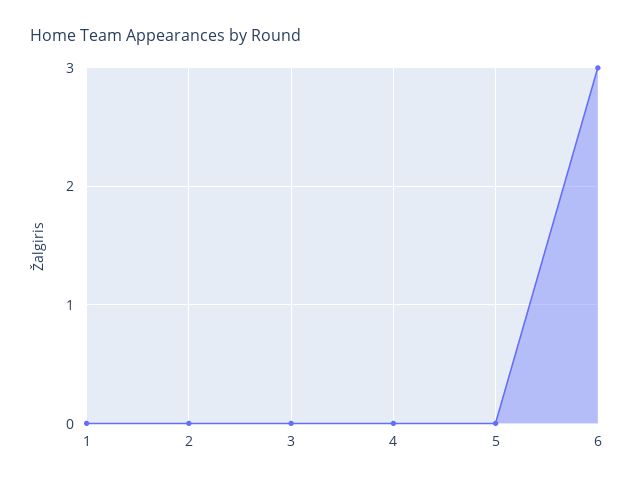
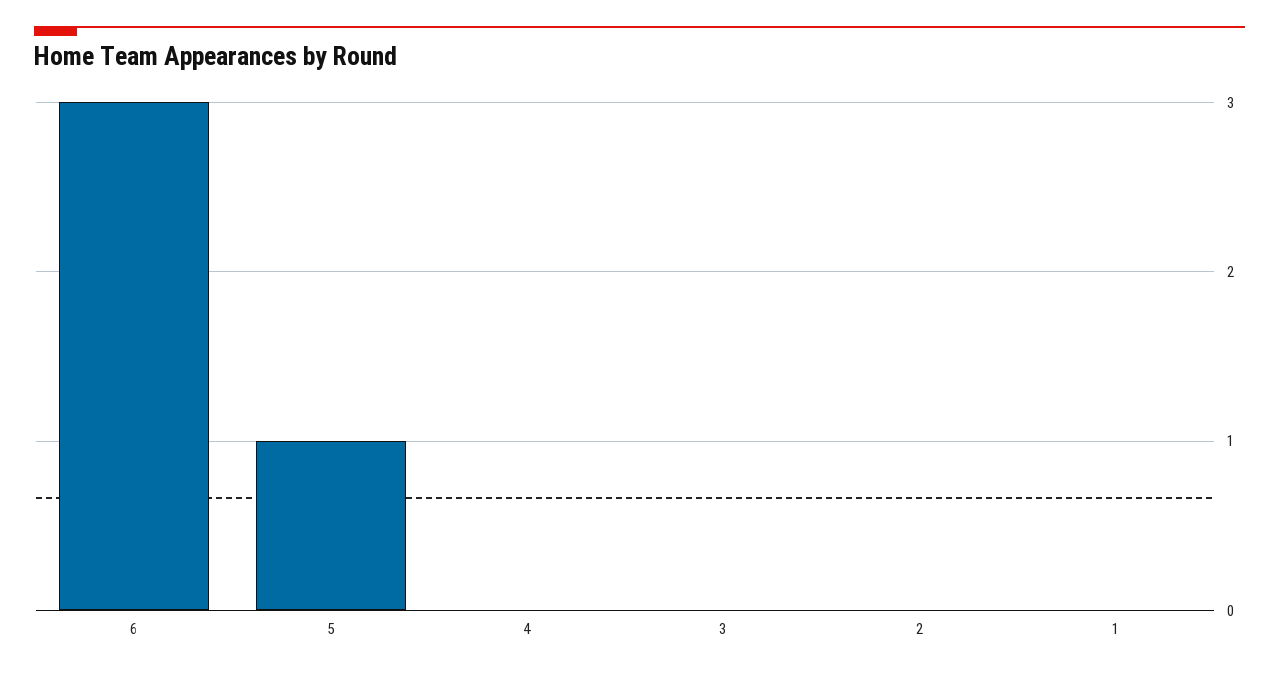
5: 0 -> 1

